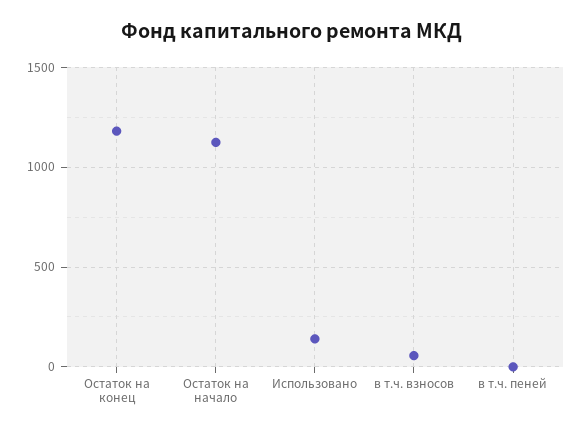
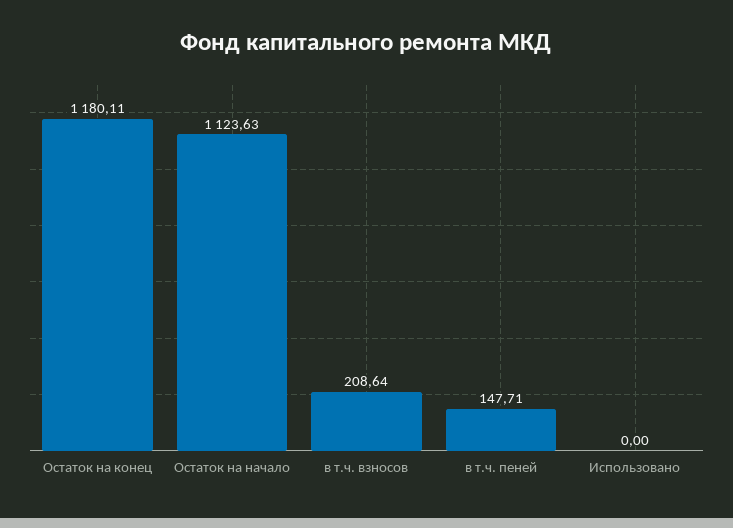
Использовано: 150 -> 0
в т.ч. взносов: 50 -> 208.64
в т.ч. пеней: 0 -> 147.71

